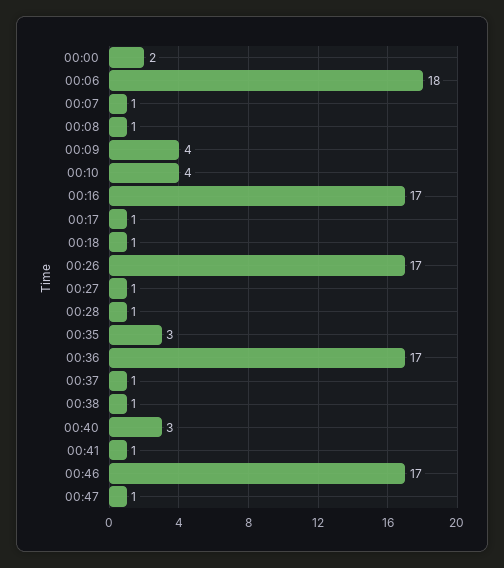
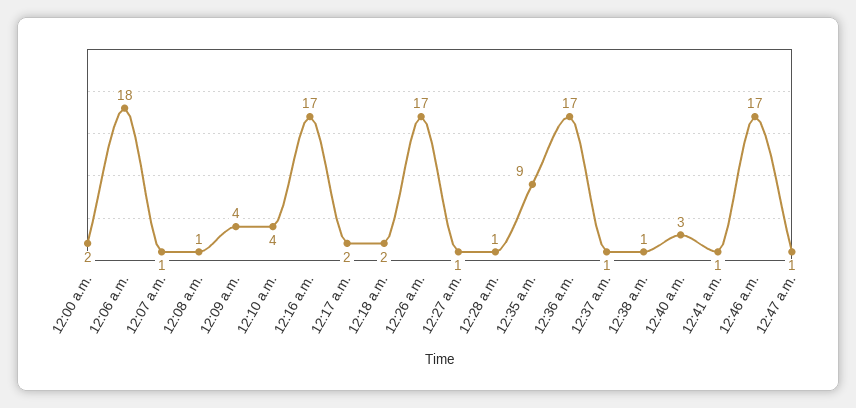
00:17: 1 -> 2
00:18: 1 -> 2
00:35: 3 -> 9

